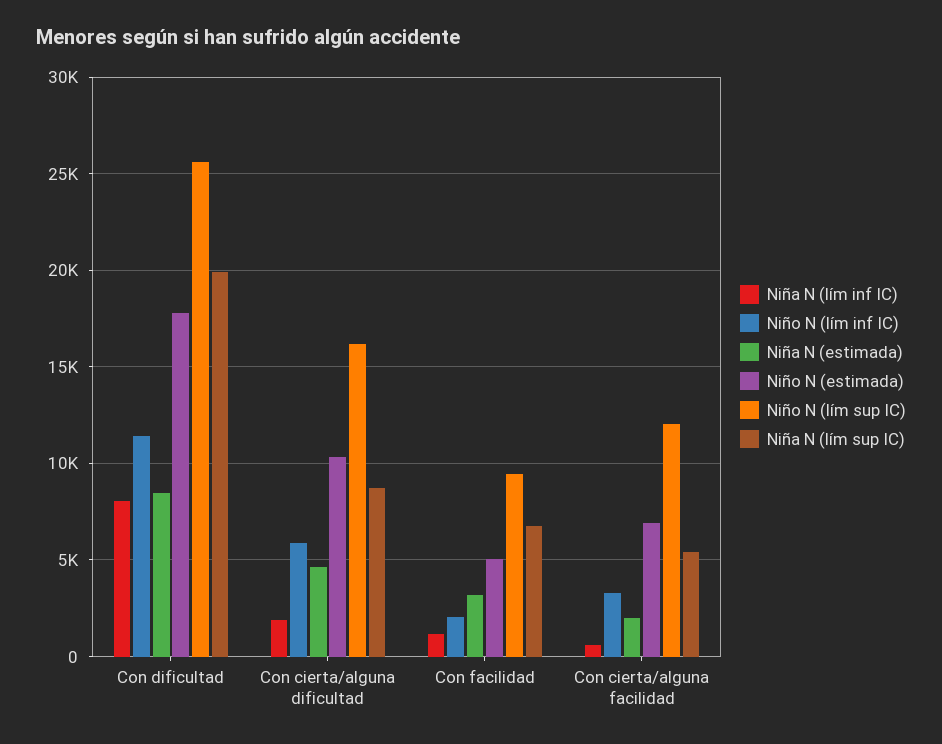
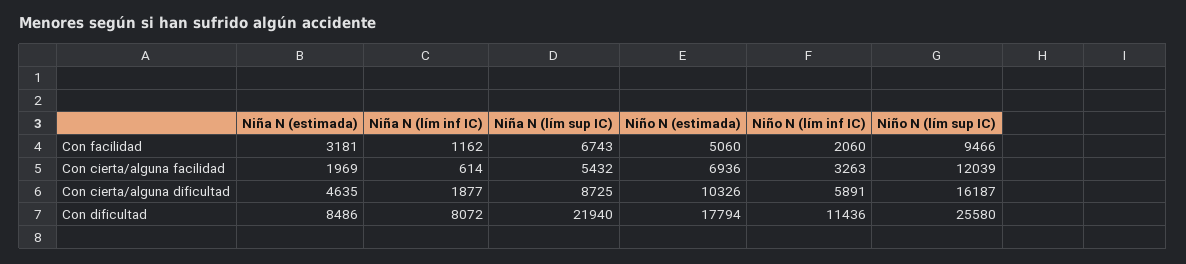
Niña N (lím sup IC), Con dificultad: 20000 -> 21940

